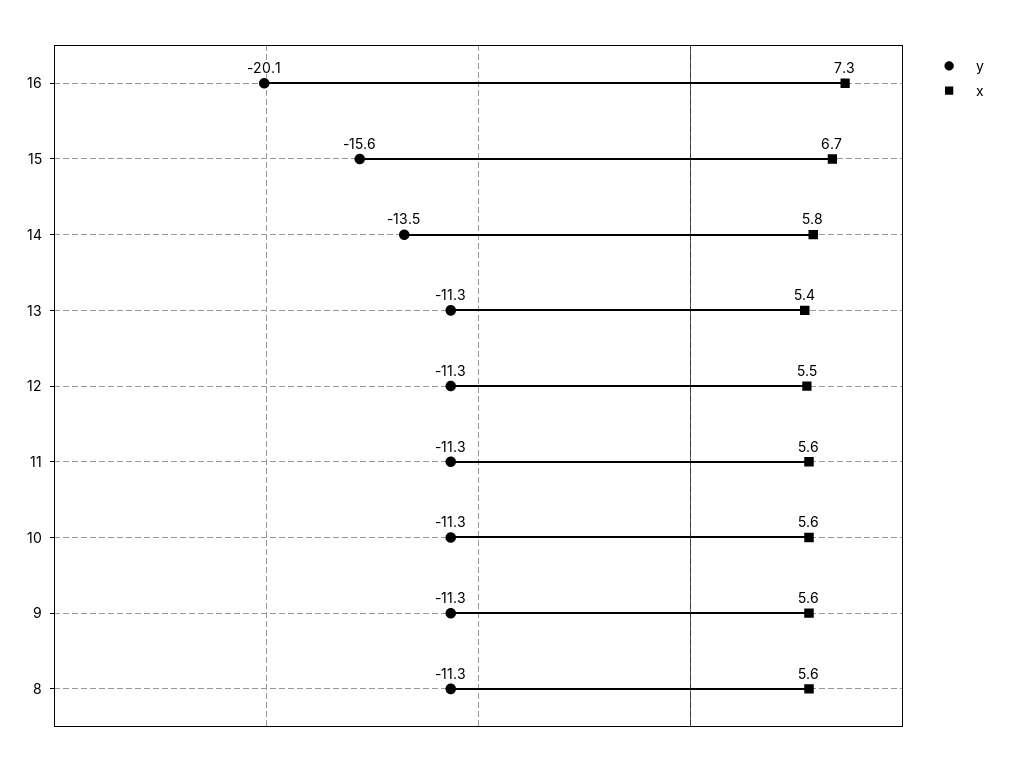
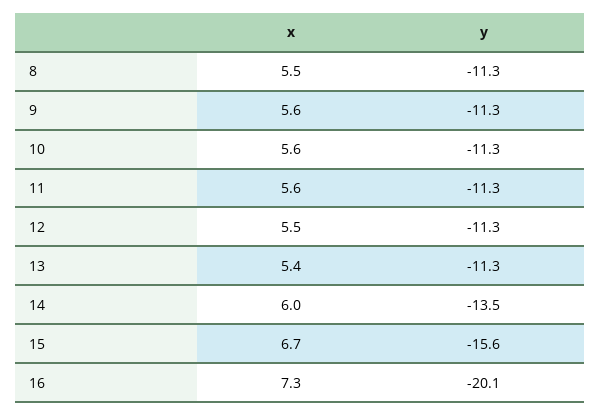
x, 14: 5.8 -> 6
x, 8: 5.6 -> 5.5

